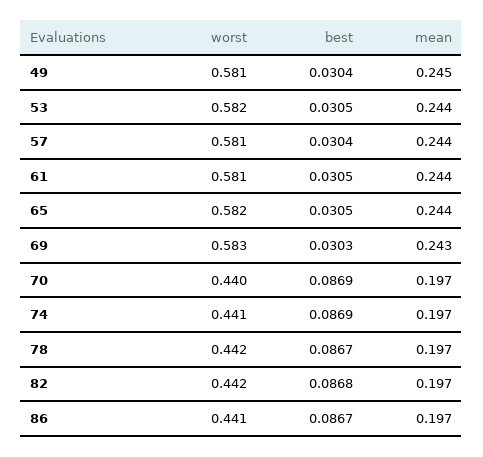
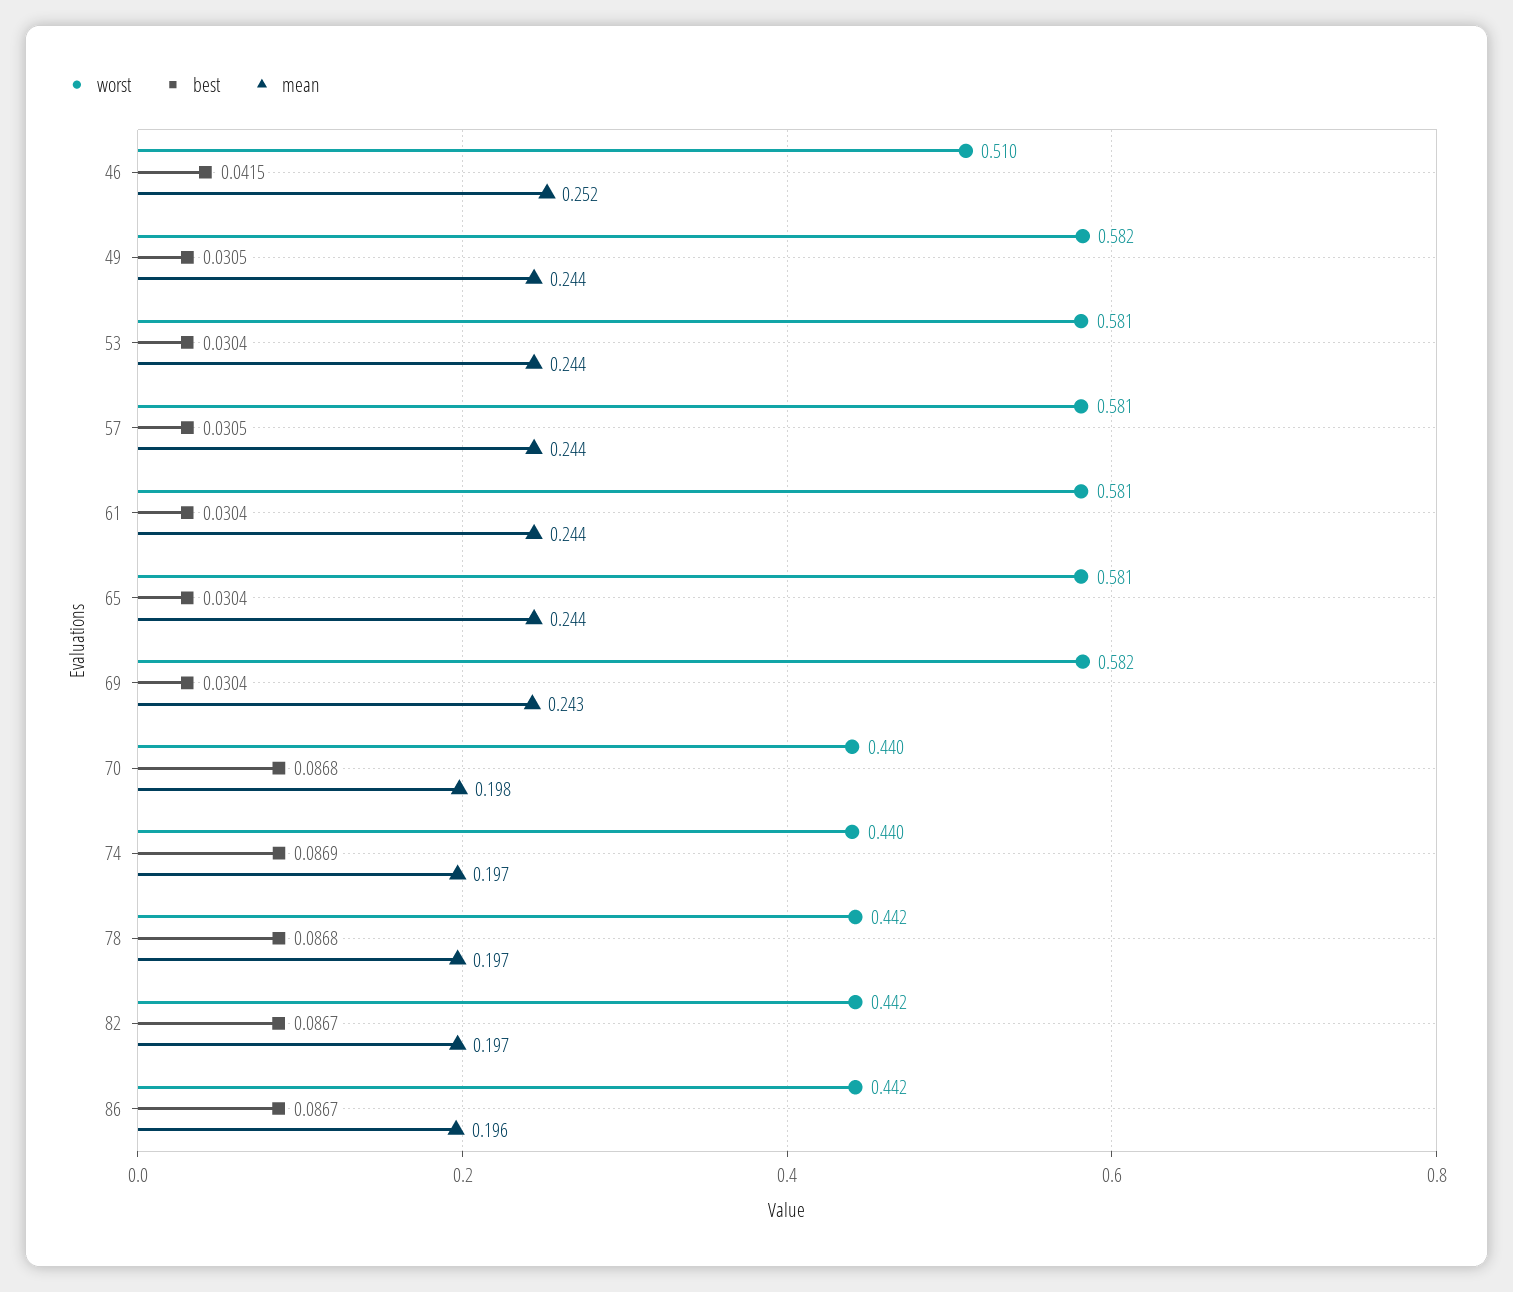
worst, 49: 0.581 -> 0.582
best, 49: 0.0304 -> 0.0305
mean, 49: 0.245 -> 0.244
worst, 53: 0.582 -> 0.581
best, 53: 0.0305 -> 0.0304
best, 57: 0.0304 -> 0.0305
best, 61: 0.0305 -> 0.0304
worst, 65: 0.582 -> 0.581
best, 65: 0.0305 -> 0.0304
worst, 69: 0.583 -> 0.582
best, 69: 0.0303 -> 0.0304
best, 70: 0.0869 -> 0.0868
mean, 70: 0.197 -> 0.198
worst, 74: 0.441 -> 0.44
best, 78: 0.0867 -> 0.0868
best, 82: 0.0868 -> 0.0867
worst, 86: 0.441 -> 0.442
mean, 86: 0.197 -> 0.196
worst, 46: none -> 0.51
best, 46: none -> 0.0415
mean, 46: none -> 0.252

